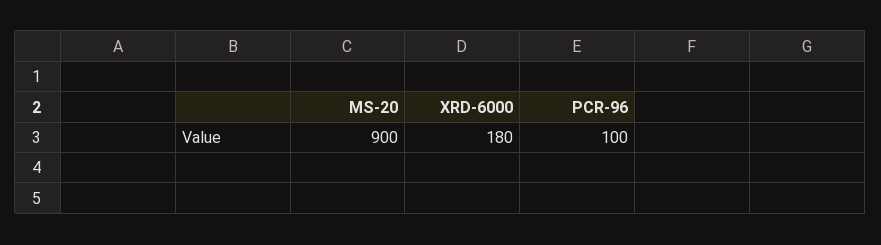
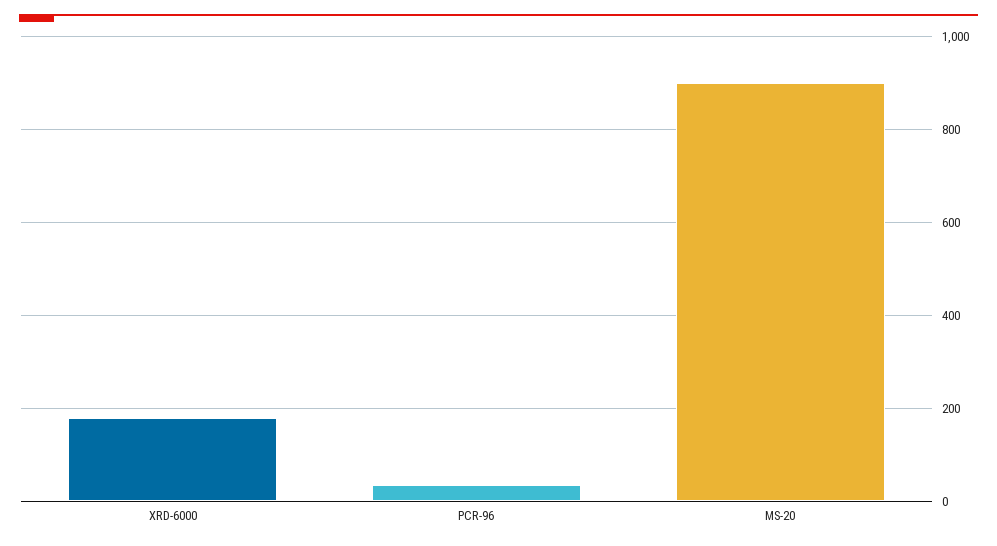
PCR-96: 100 -> 40

